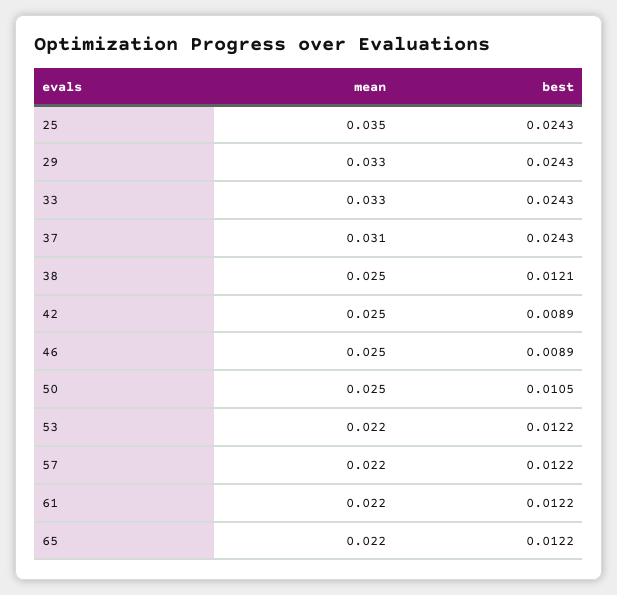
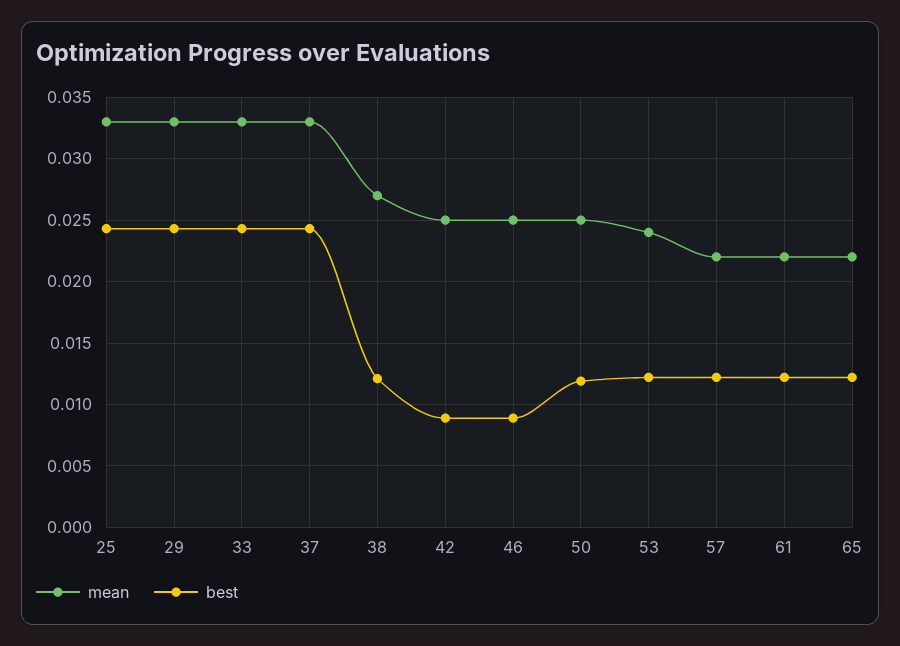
mean, 25: 0.035 -> 0.033
mean, 37: 0.031 -> 0.033
mean, 38: 0.025 -> 0.027
best, 50: 0.0105 -> 0.012
mean, 53: 0.022 -> 0.024

